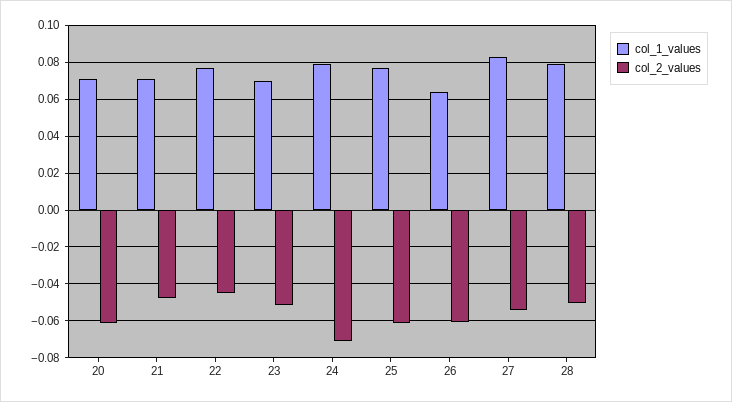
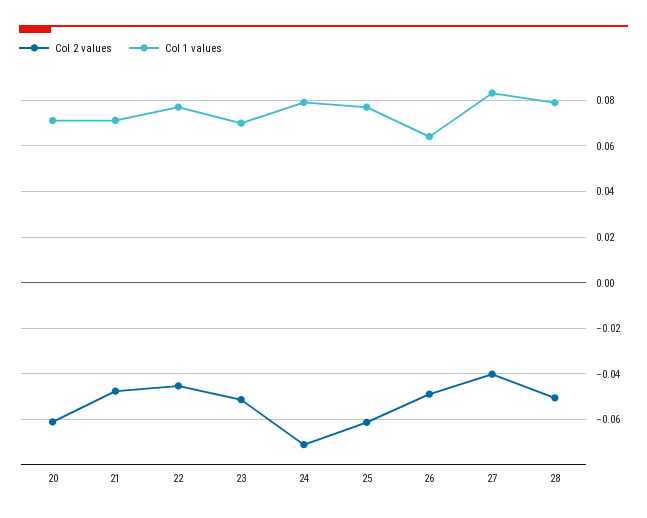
col_2_values, 26: -0.06 -> -0.05
col_2_values, 27: -0.055 -> -0.04

